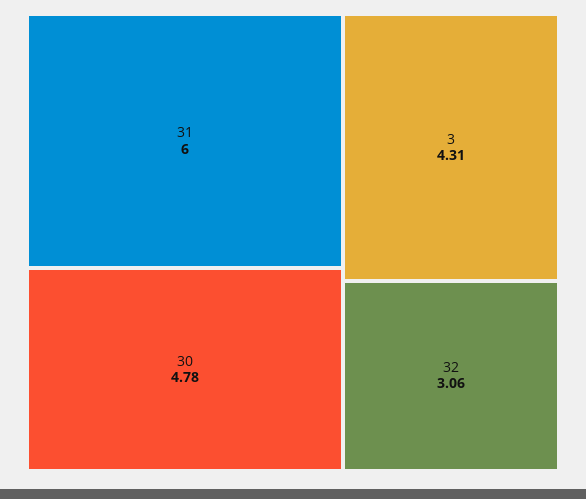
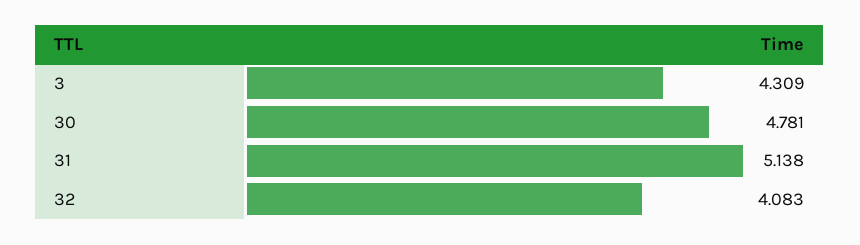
31: 6 -> 5.138
32: 3.06 -> 4.083

